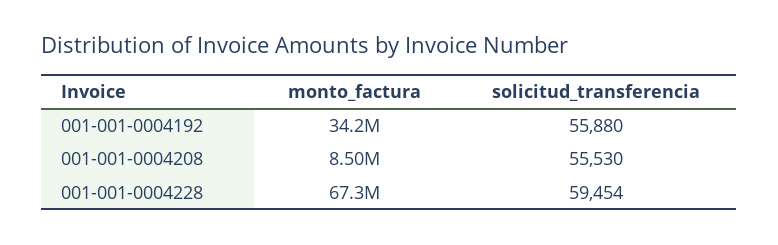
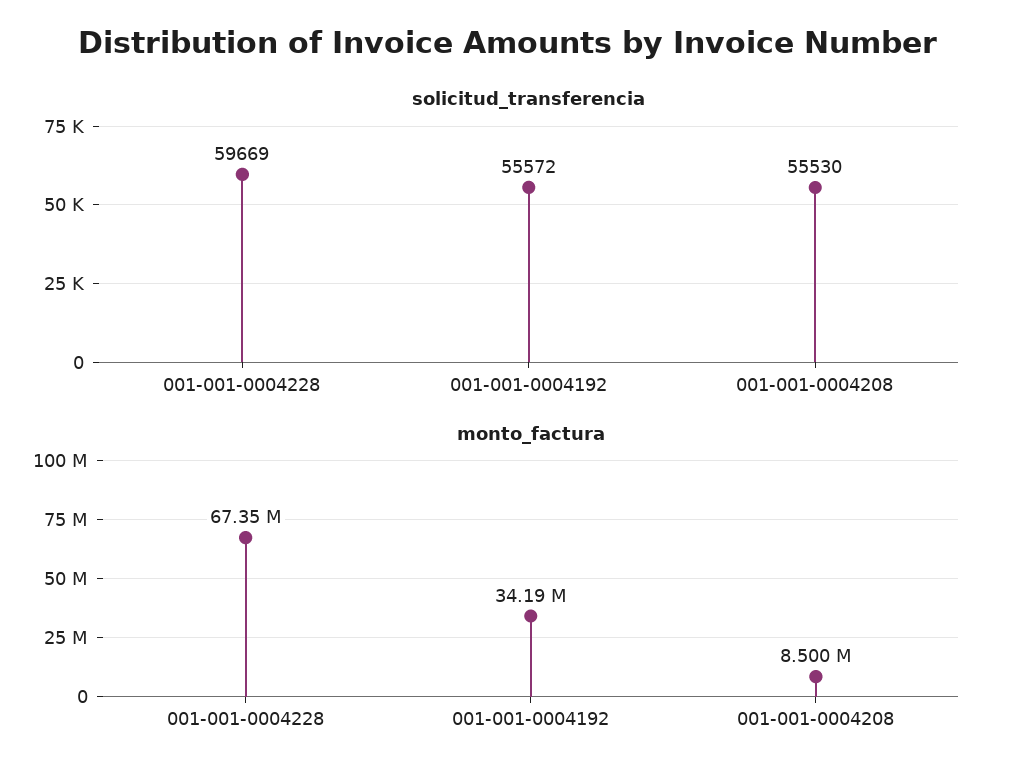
solicitud_transferencia, 001-001-0004192: 55880 -> 55572
solicitud_transferencia, 001-001-0004228: 59454 -> 59669

